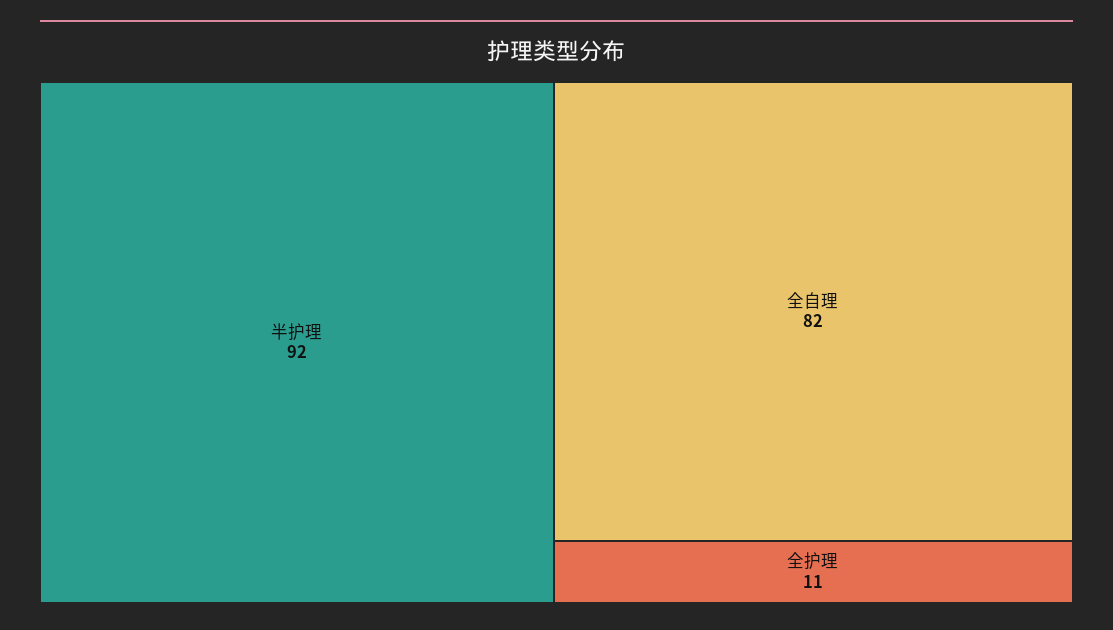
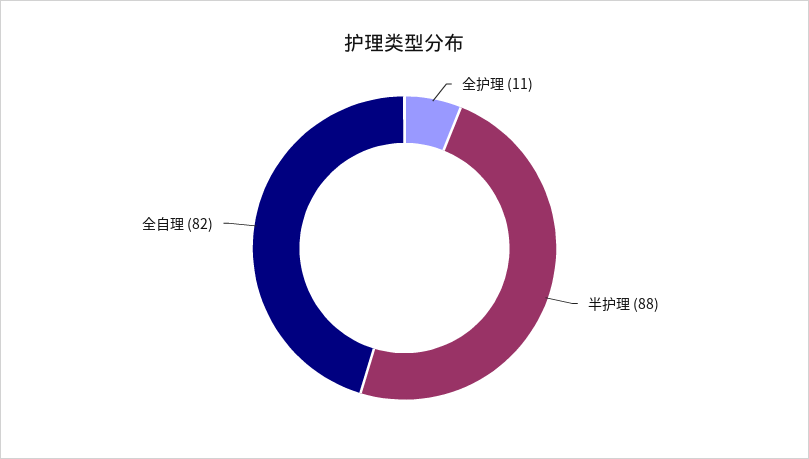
半护理: 92 -> 88

